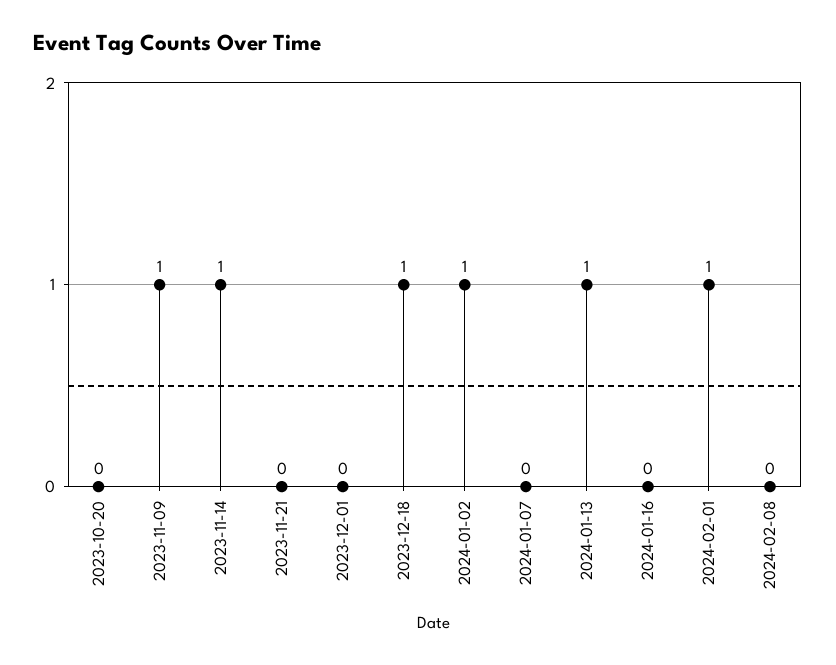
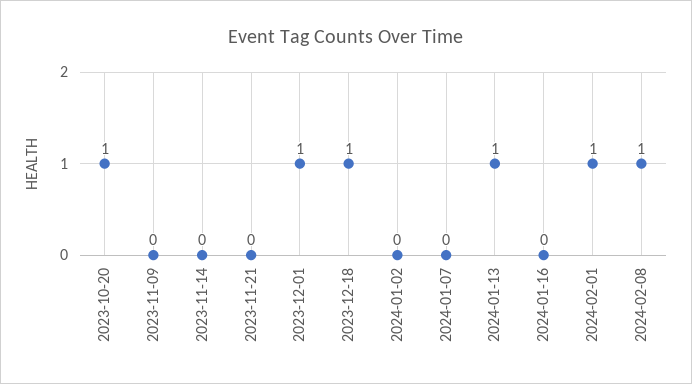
2023-10-20: 0 -> 1
2023-11-09: 1 -> 0
2023-11-14: 1 -> 0
2023-12-01: 0 -> 1
2024-01-02: 1 -> 0
2024-02-08: 0 -> 1

